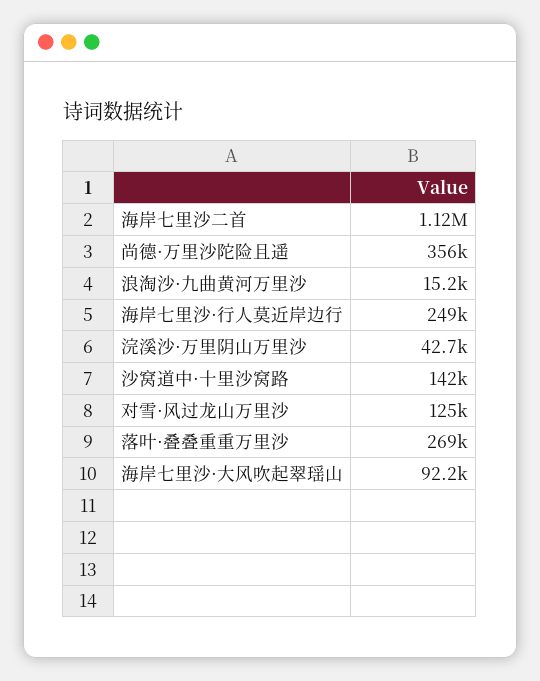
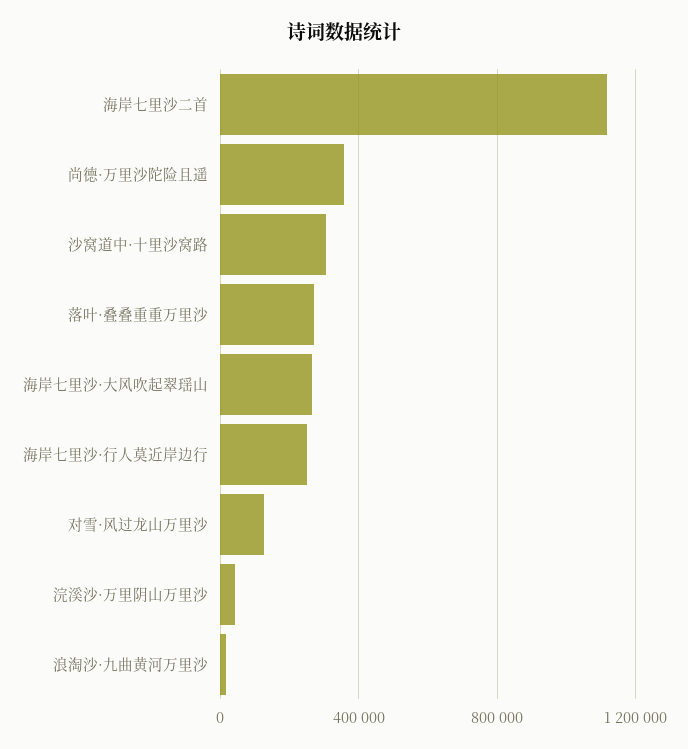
沙窝道中·十里沙窝路: 142000 -> 300000
海岸七里沙·大风吹起翠瑶山: 92200 -> 250000

